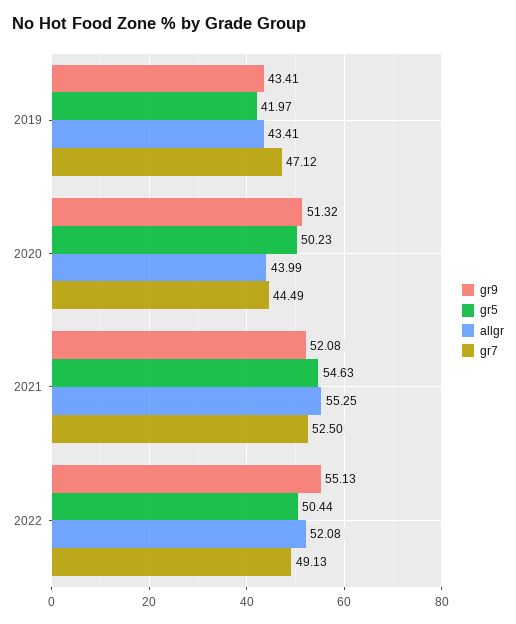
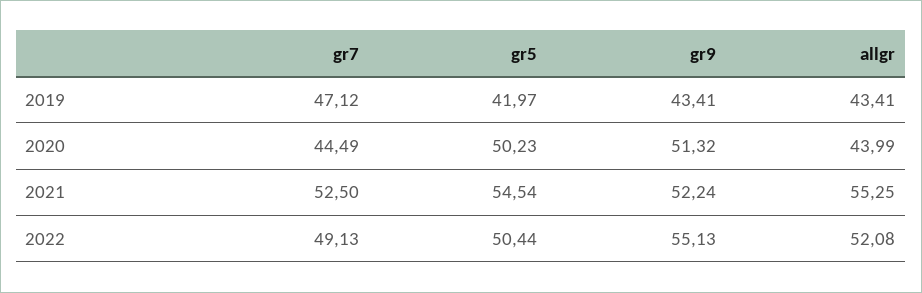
gr9, 2021: 52.08 -> 52.24
gr5, 2021: 54.63 -> 54.54

